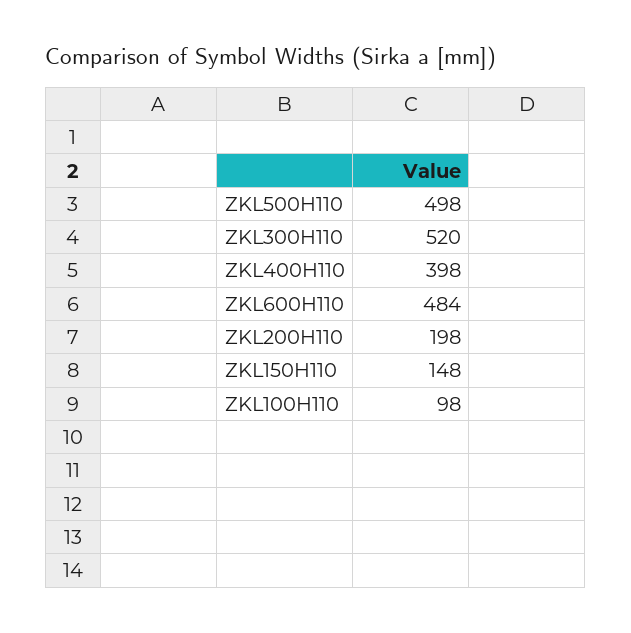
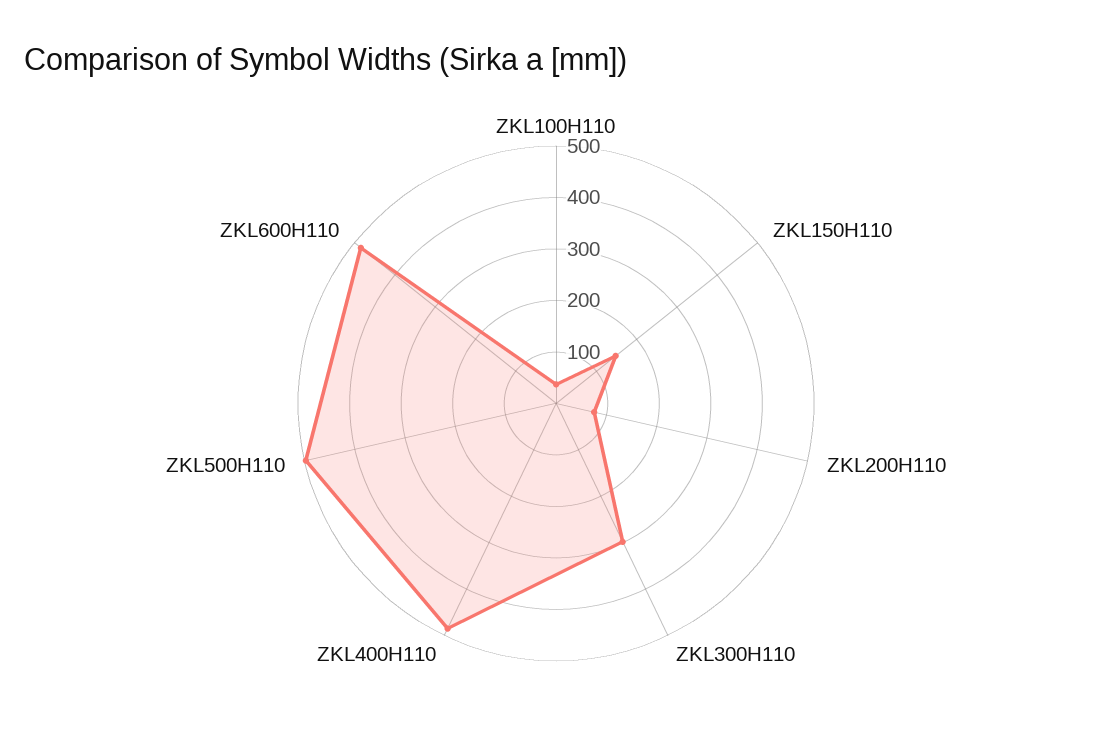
ZKL300H110: 520 -> 300
ZKL400H110: 398 -> 480
ZKL200H110: 198 -> 80
ZKL100H110: 98 -> 40

